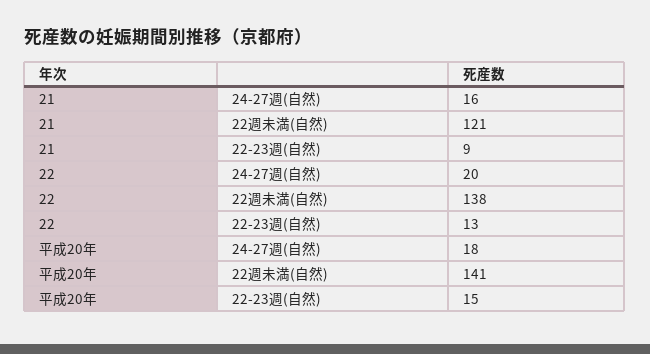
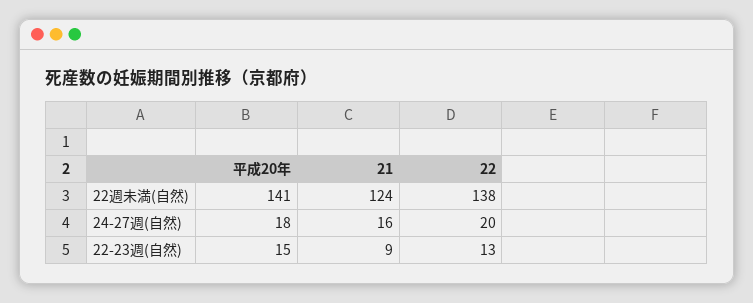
21, 22週未満(自然): 121 -> 124

